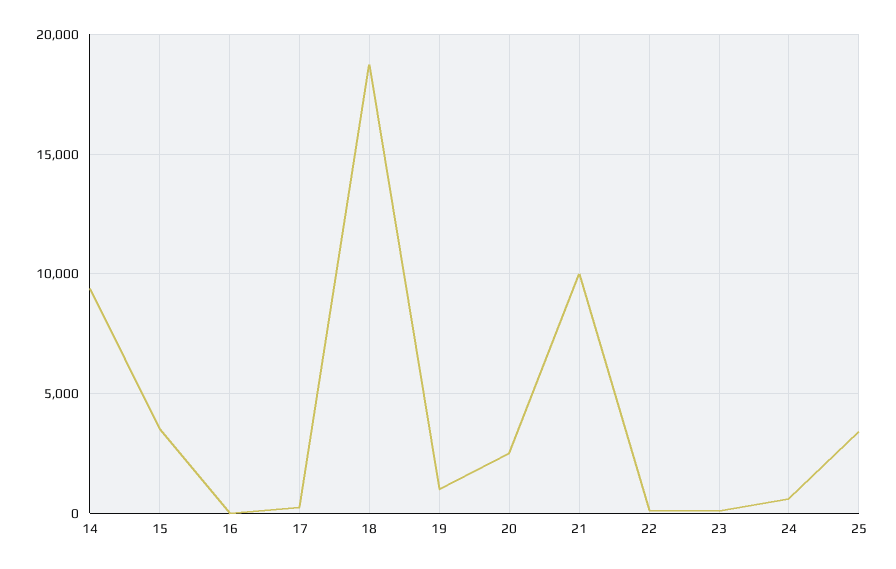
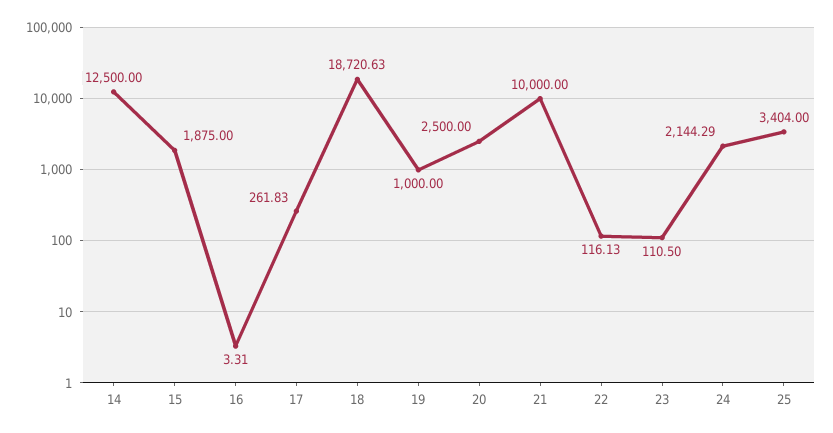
14: 9500 -> 12500
15: 3500 -> 1875
24: 500 -> 2144.29

